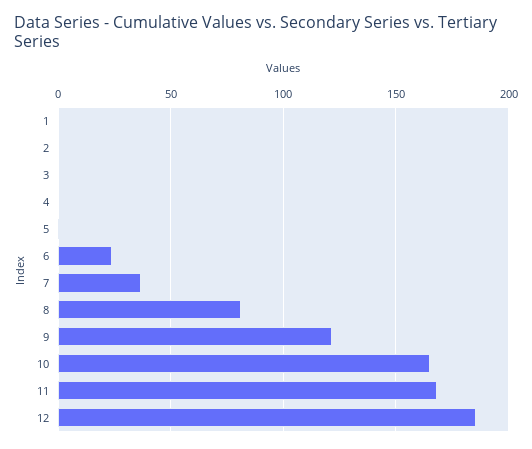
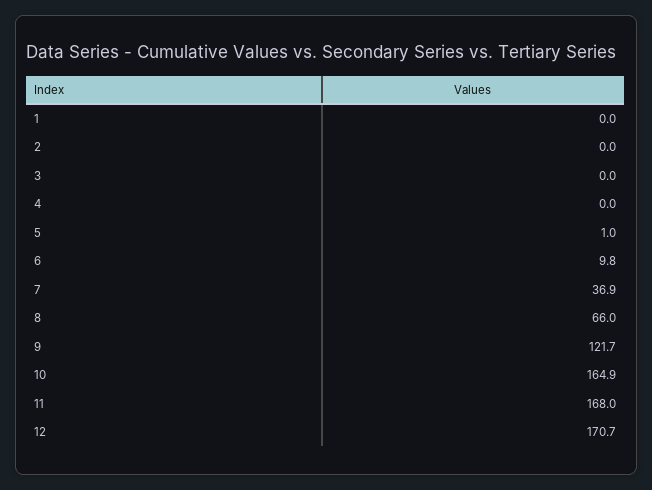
6: 25 -> 9.8
8: 80 -> 66
12: 185 -> 170.7

